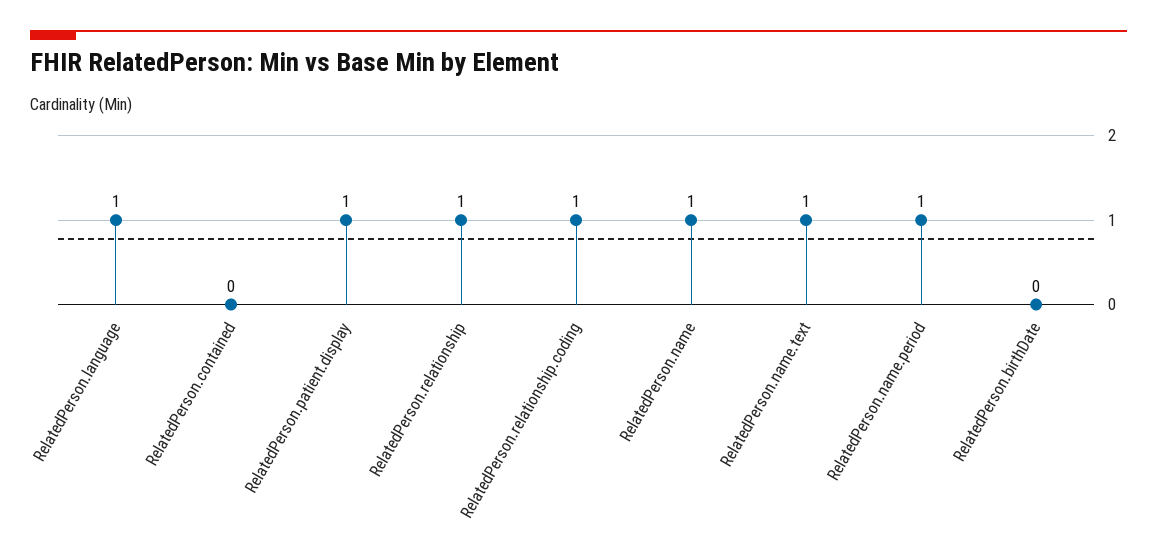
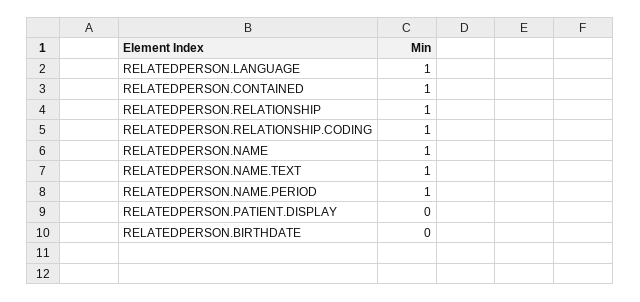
RelatedPerson.contained: 0 -> 1
RelatedPerson.patient.display: 1 -> 0

